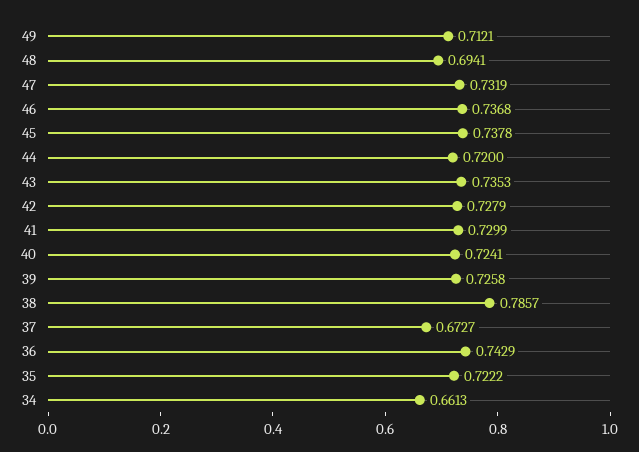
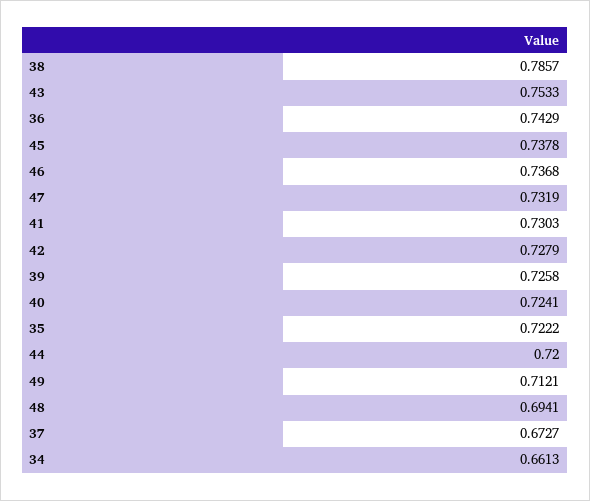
43: 0.7353 -> 0.7533
41: 0.7299 -> 0.7303

